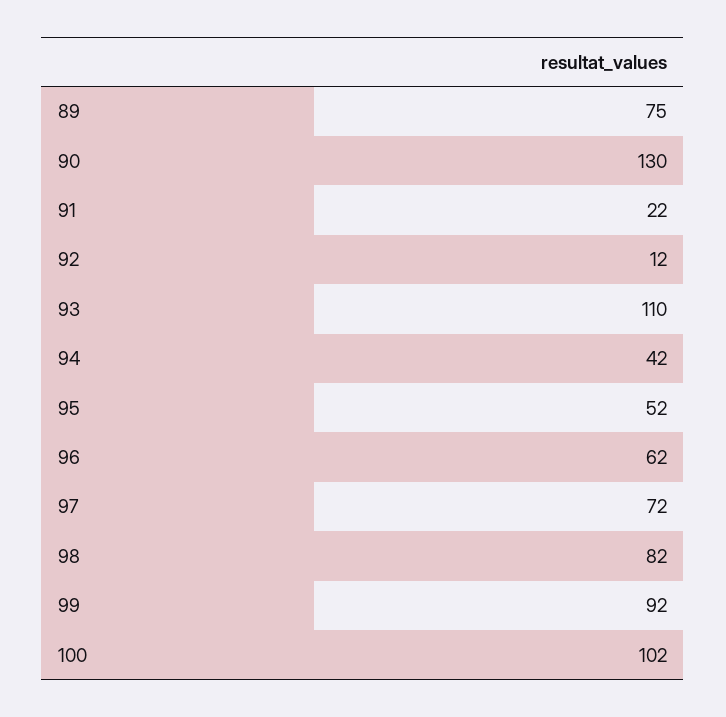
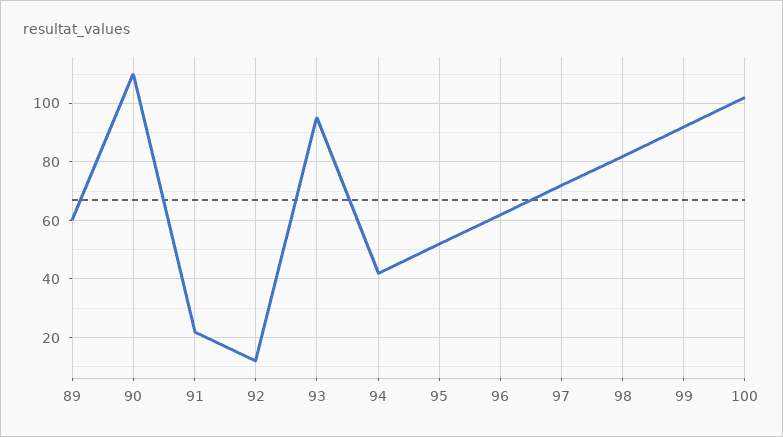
89: 75 -> 60
90: 130 -> 110
93: 110 -> 95

